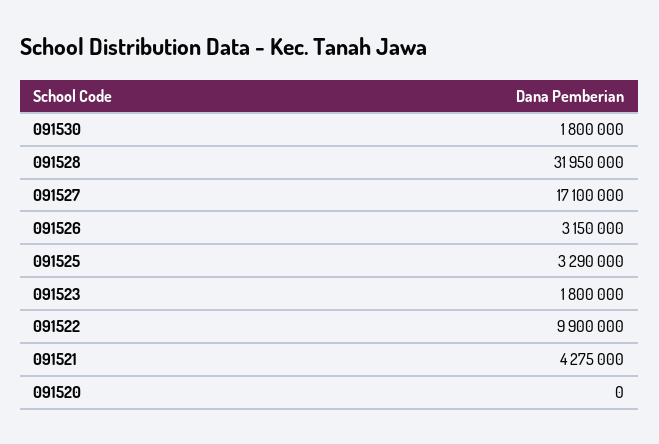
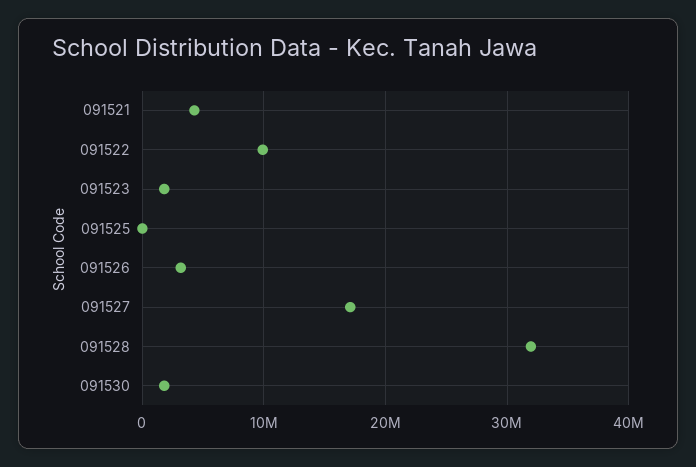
091525: 3290000 -> 0
091520: 0 -> none

